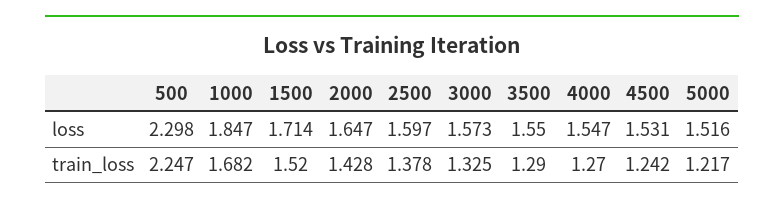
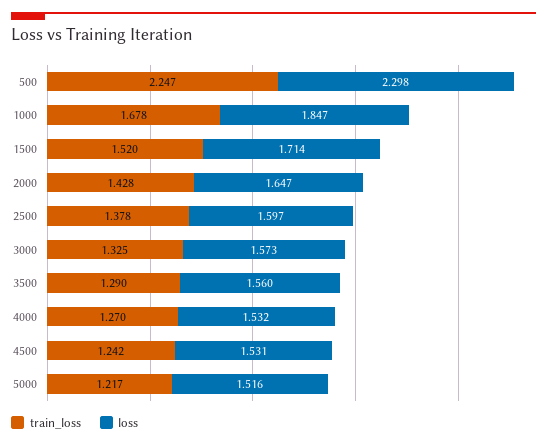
loss, 3500: 1.55 -> 1.56
loss, 4000: 1.547 -> 1.532
train_loss, 1000: 1.682 -> 1.678

